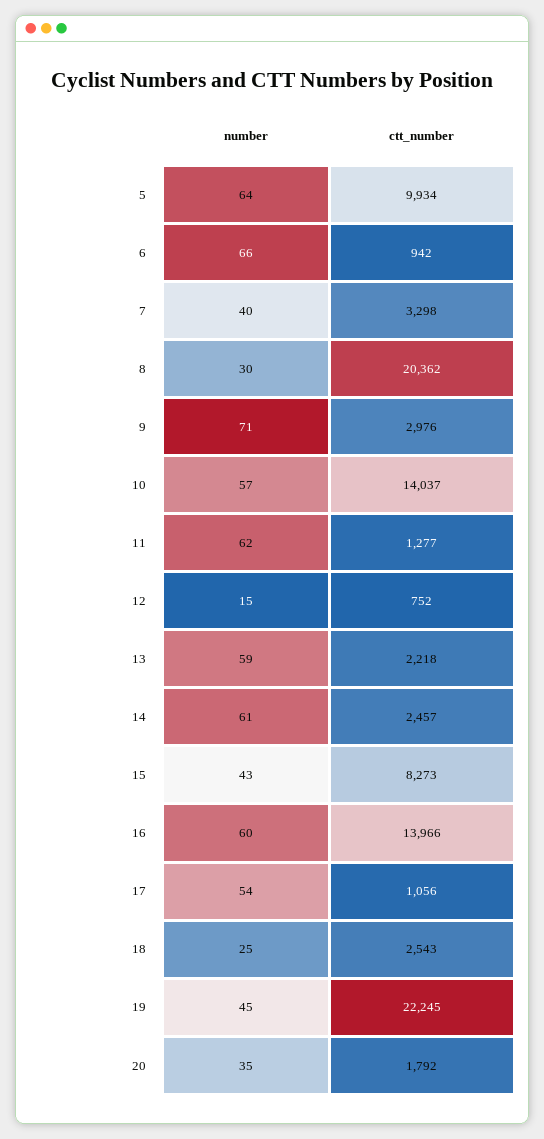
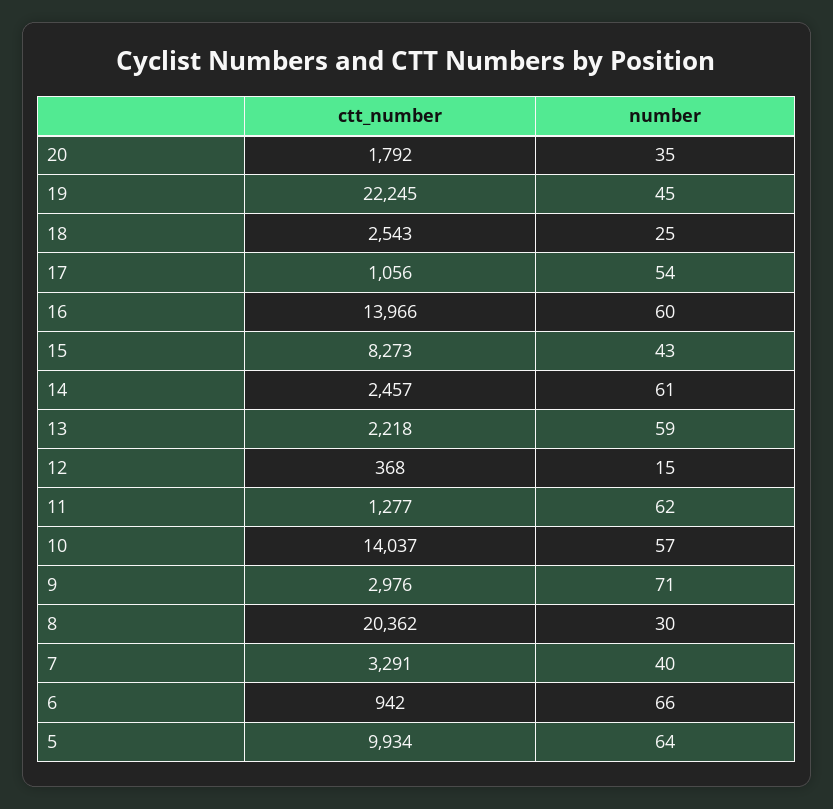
ctt_number, 7: 3298 -> 3291
ctt_number, 12: 752 -> 368

